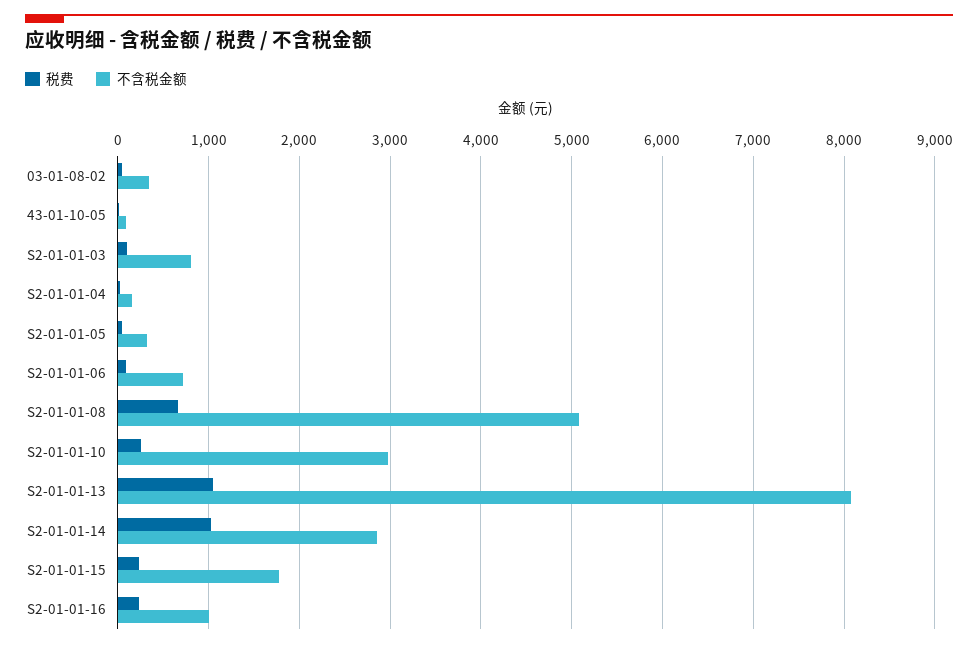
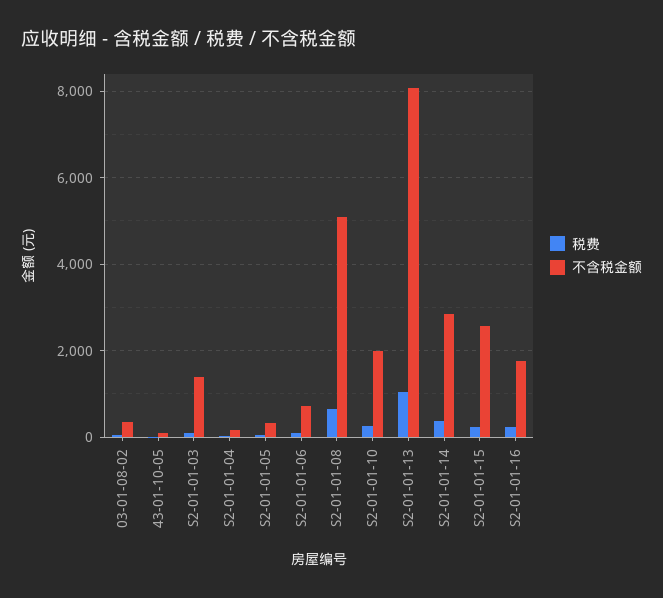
不含税金额, S2-01-01-03: 800 -> 1400
不含税金额, S2-01-01-10: 3000 -> 2000
税费, S2-01-01-14: 1000 -> 400
不含税金额, S2-01-01-15: 1800 -> 2600
不含税金额, S2-01-01-16: 1000 -> 1800

